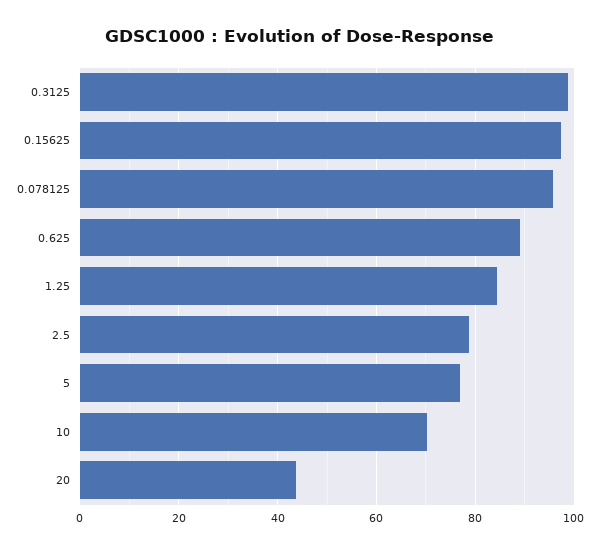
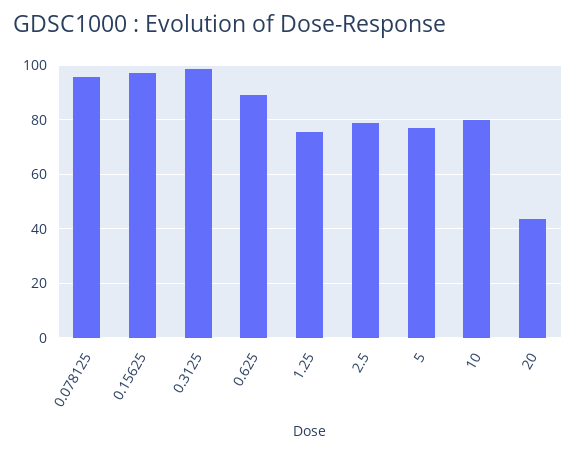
1.25: 84 -> 75
10: 70 -> 80

